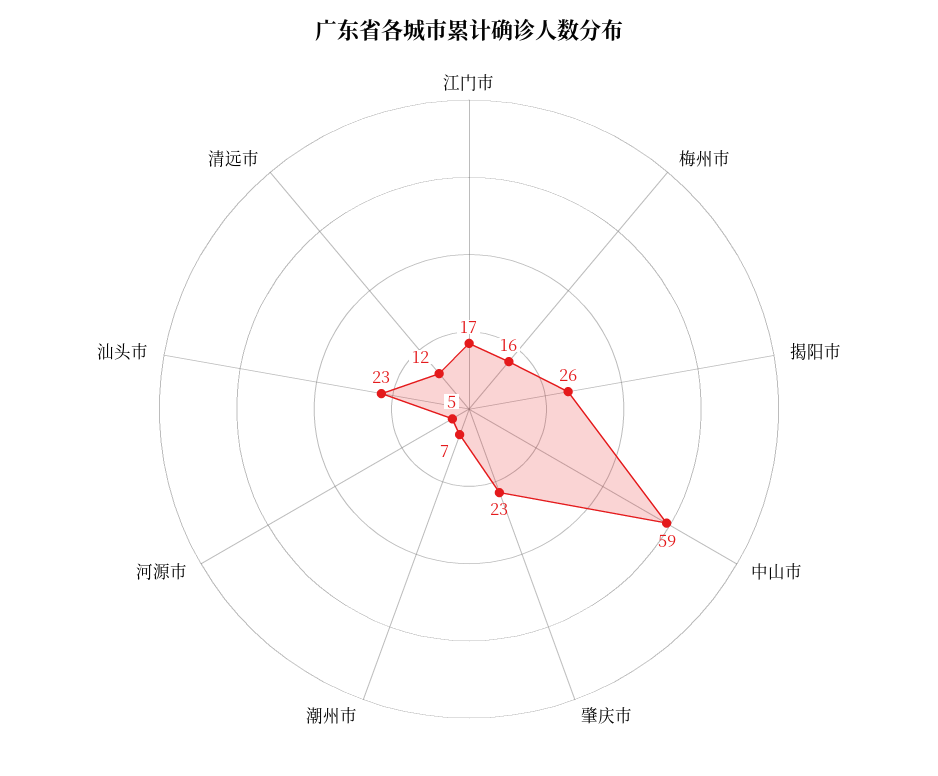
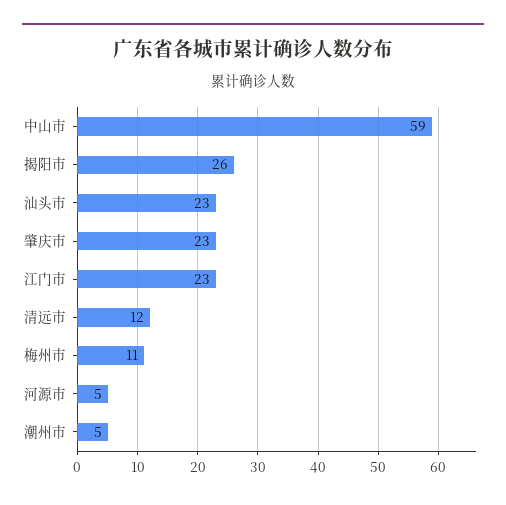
江门市: 17 -> 23
梅州市: 16 -> 11
潮州市: 7 -> 5

